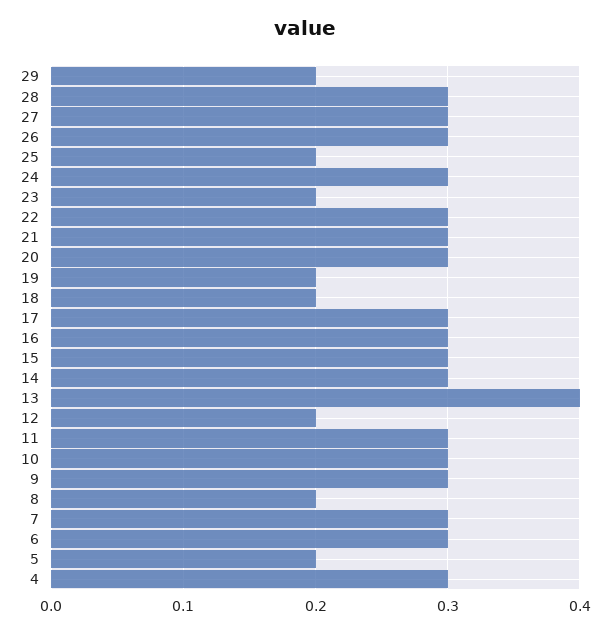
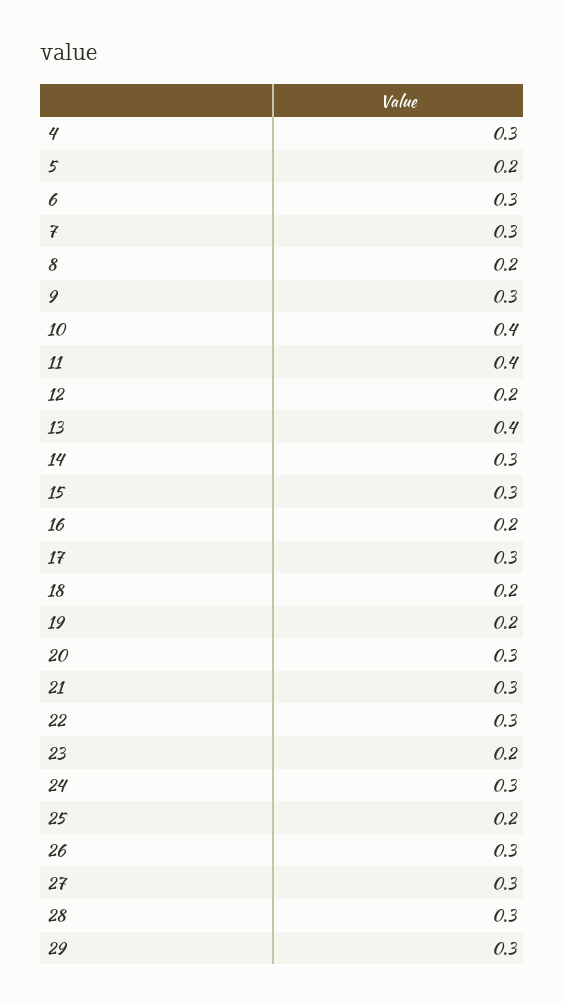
29: 0.2 -> 0.3
16: 0.3 -> 0.2
11: 0.3 -> 0.4
10: 0.3 -> 0.4

